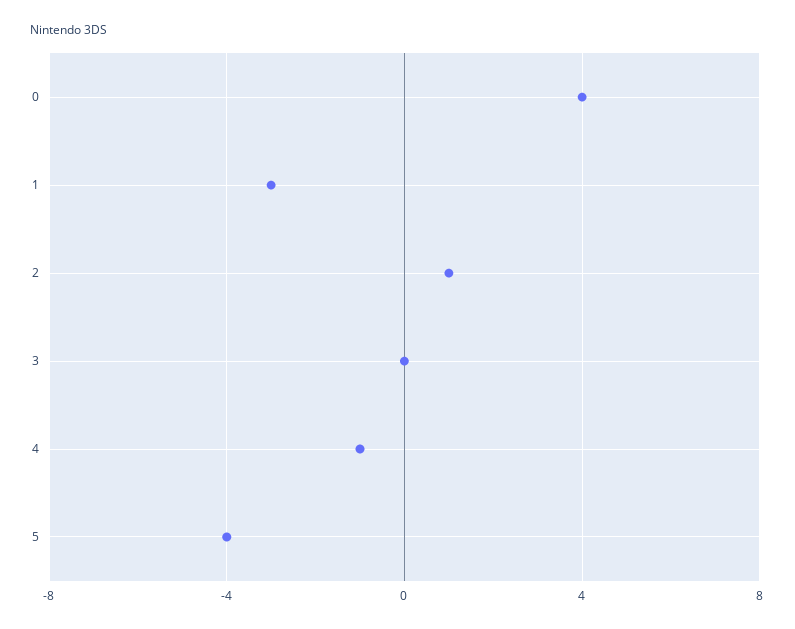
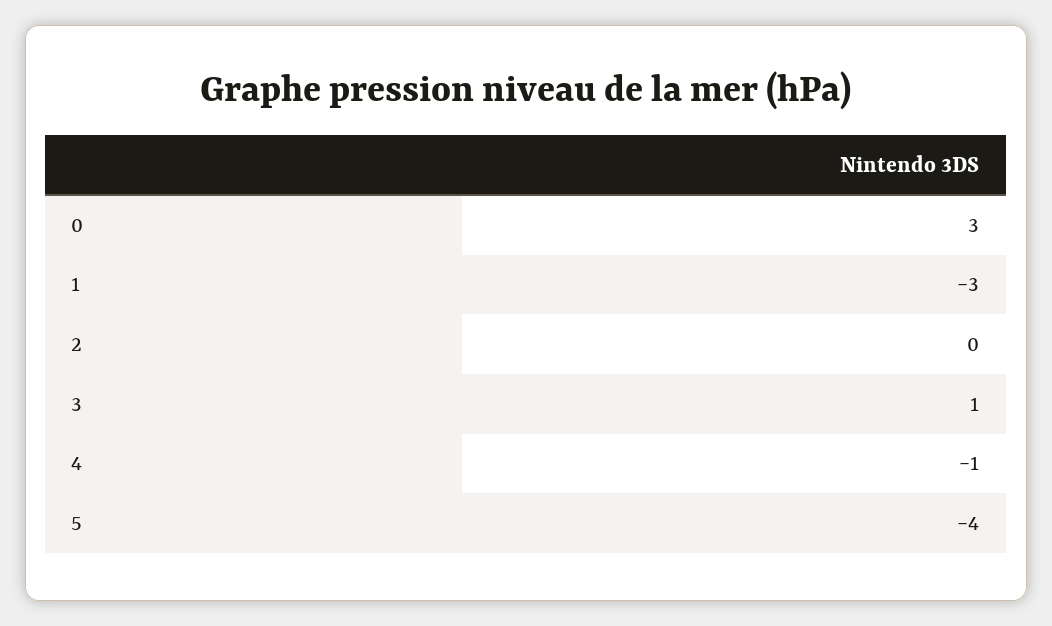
0: 4 -> 3
2: 1 -> 0
3: 0 -> 1

